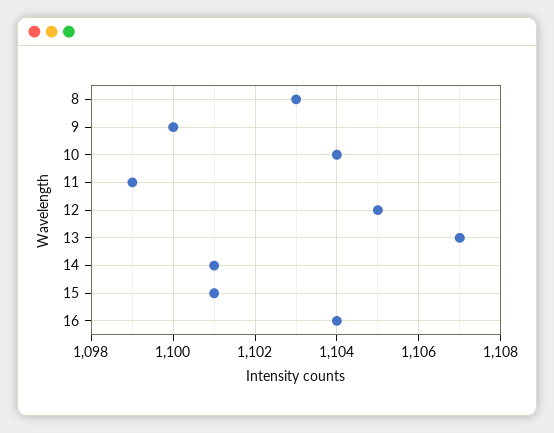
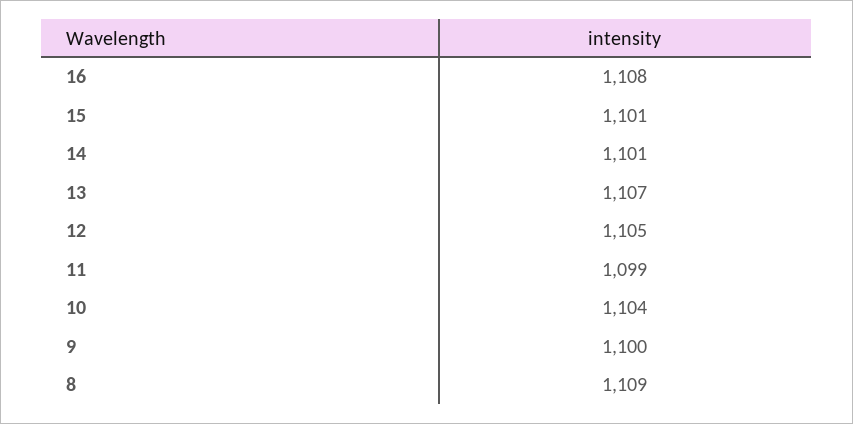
8: 1103 -> 1109
16: 1104 -> 1108

